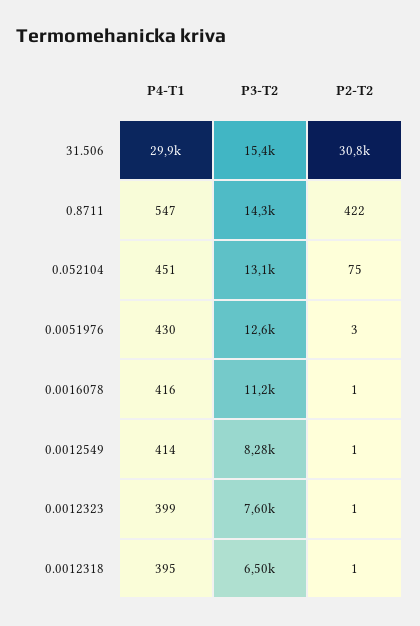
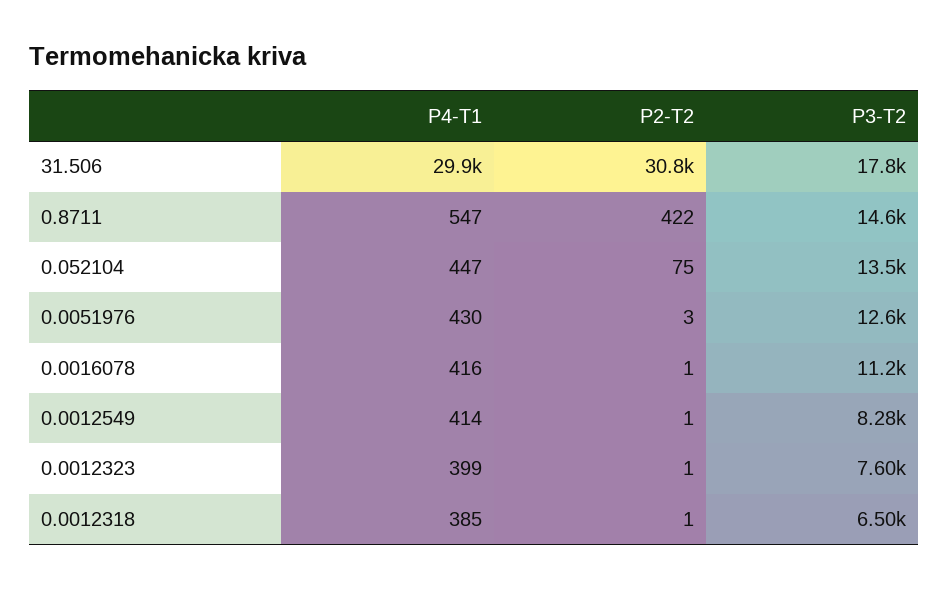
P3-T2, 31.506: 15400 -> 17800
P3-T2, 0.8711: 14300 -> 14600
P4-T1, 0.052104: 451 -> 447
P3-T2, 0.052104: 13100 -> 13500
P4-T1, 0.0012318: 395 -> 385

